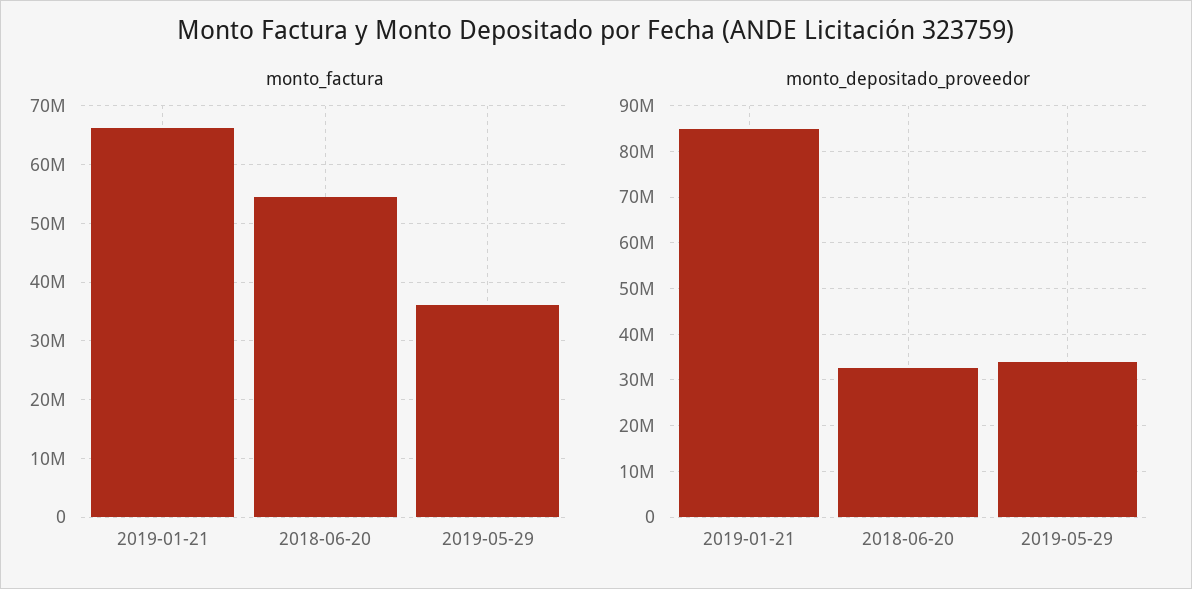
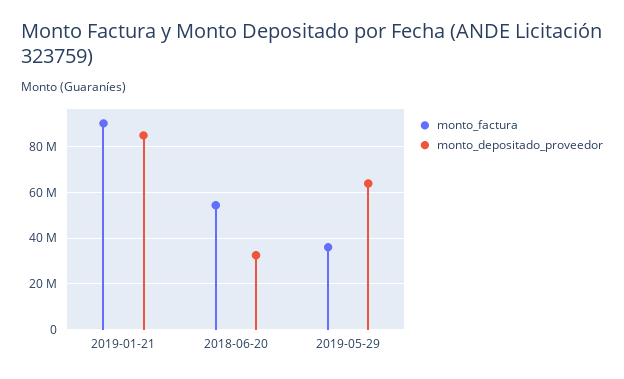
monto_factura, 2019-01-21: 66000000 -> 90000000
monto_depositado_proveedor, 2019-05-29: 34000000 -> 65000000

